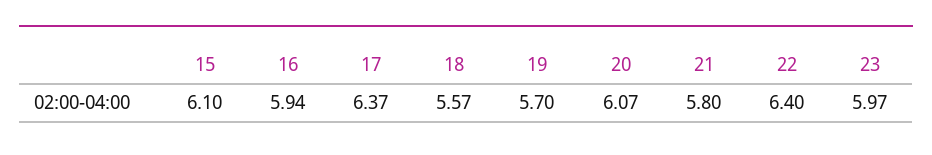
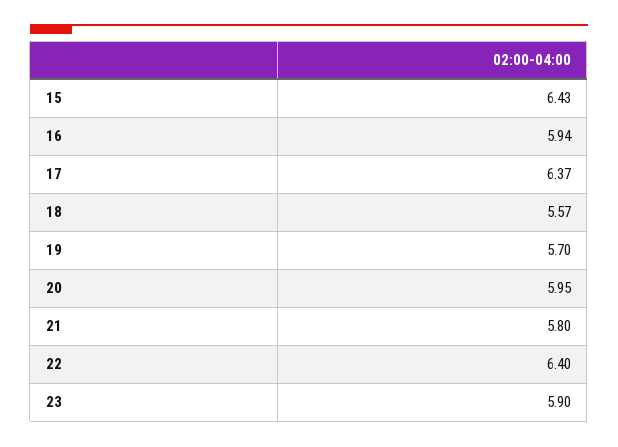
15: 6.1 -> 6.43
20: 6.07 -> 5.95
23: 5.97 -> 5.9

